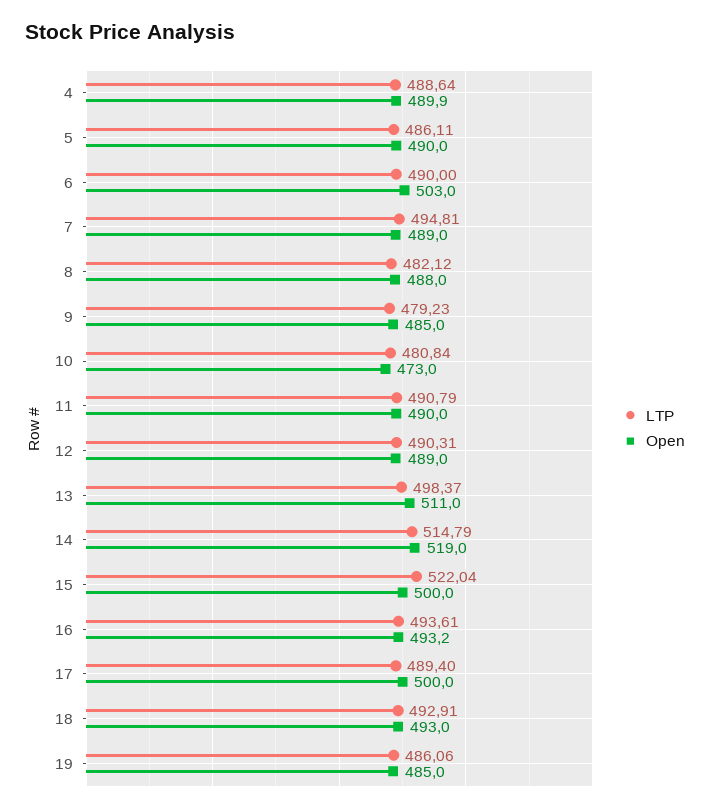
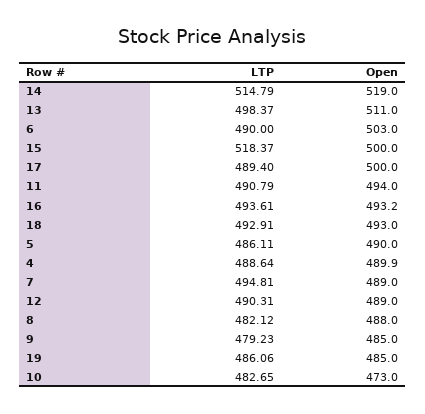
LTP, 10: 480.84 -> 482.65
Open, 11: 490 -> 494
LTP, 15: 522.04 -> 518.37

